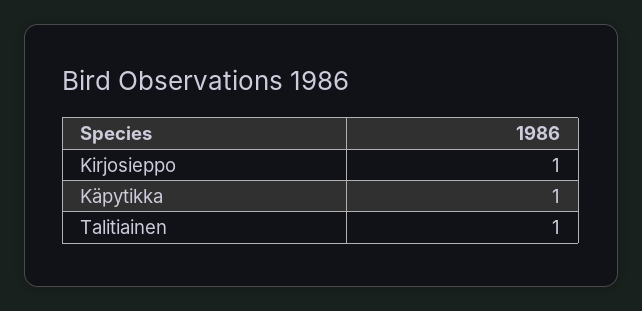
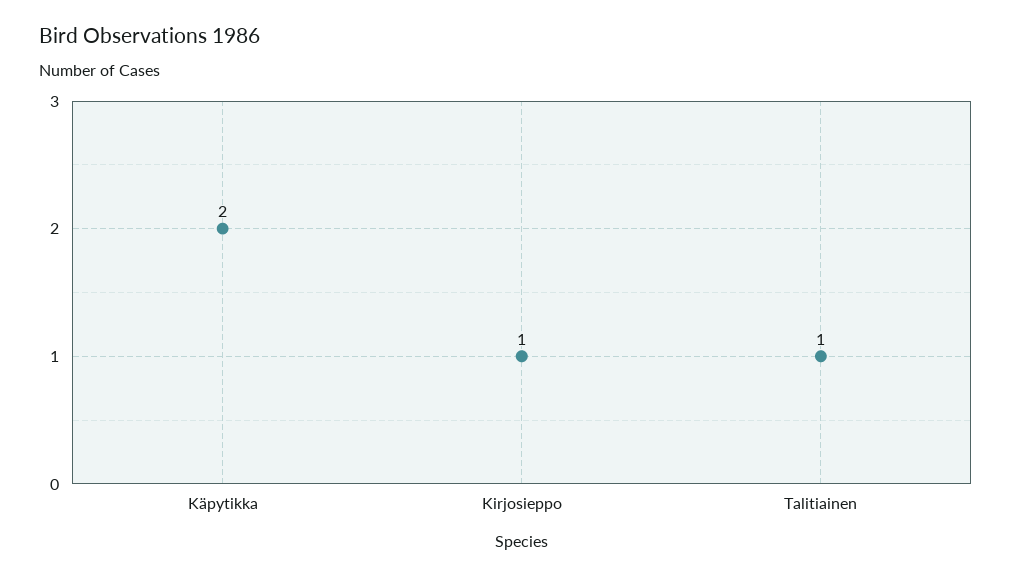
Käpytikka: 1 -> 2

